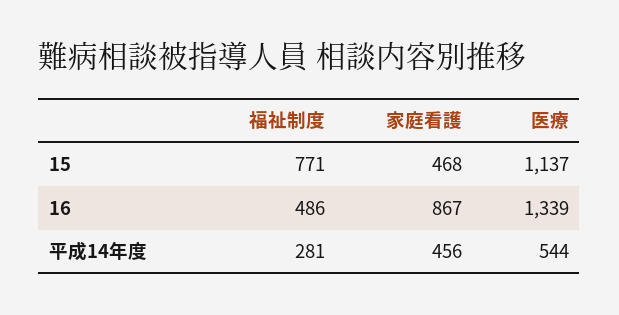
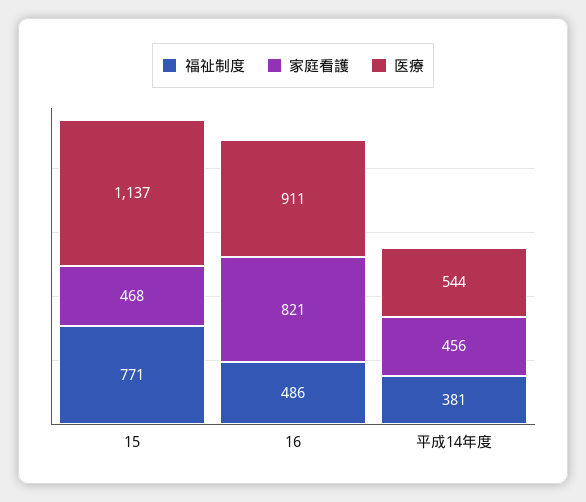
家庭看護, 16: 867 -> 821
医療, 16: 1339 -> 911
福祉制度, 平成14年度: 281 -> 381

